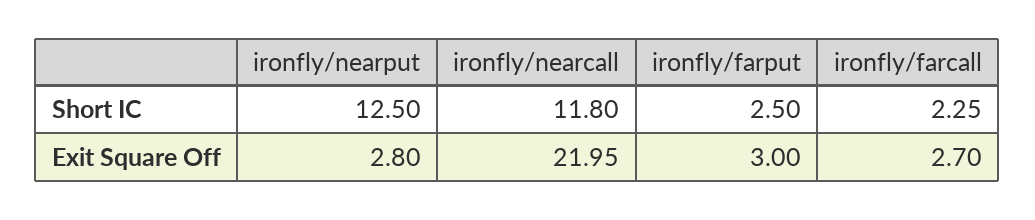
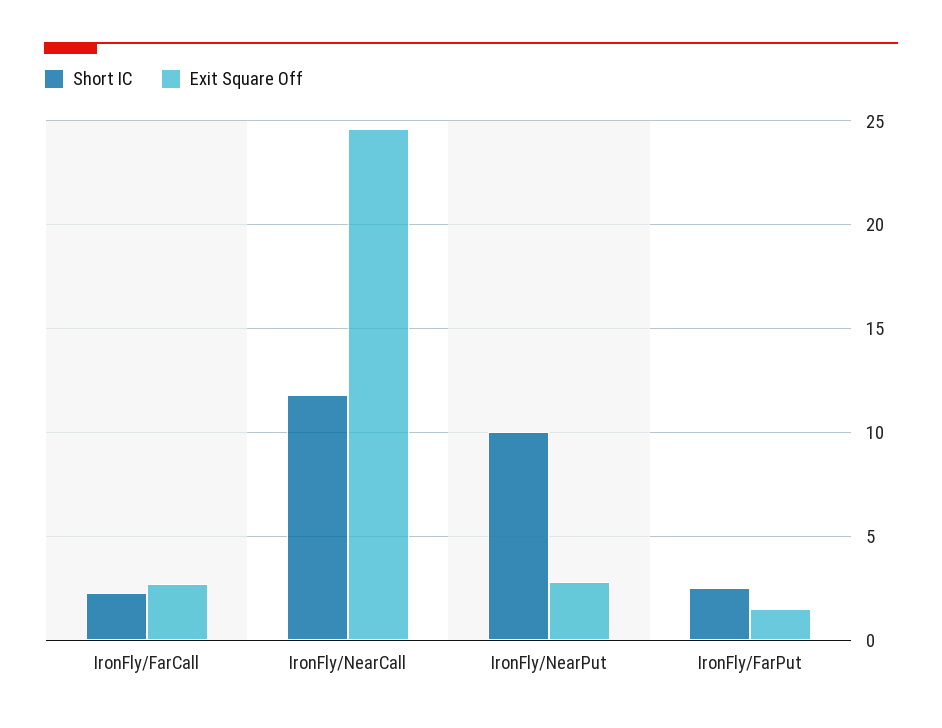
Short IC, ironfly/nearput: 12.5 -> 10
Exit Square Off, ironfly/nearcall: 21.95 -> 24.5
Exit Square Off, ironfly/farput: 3 -> 1.5

